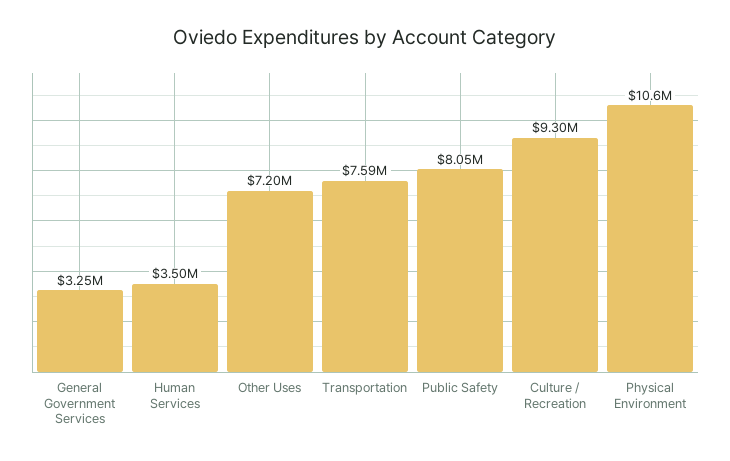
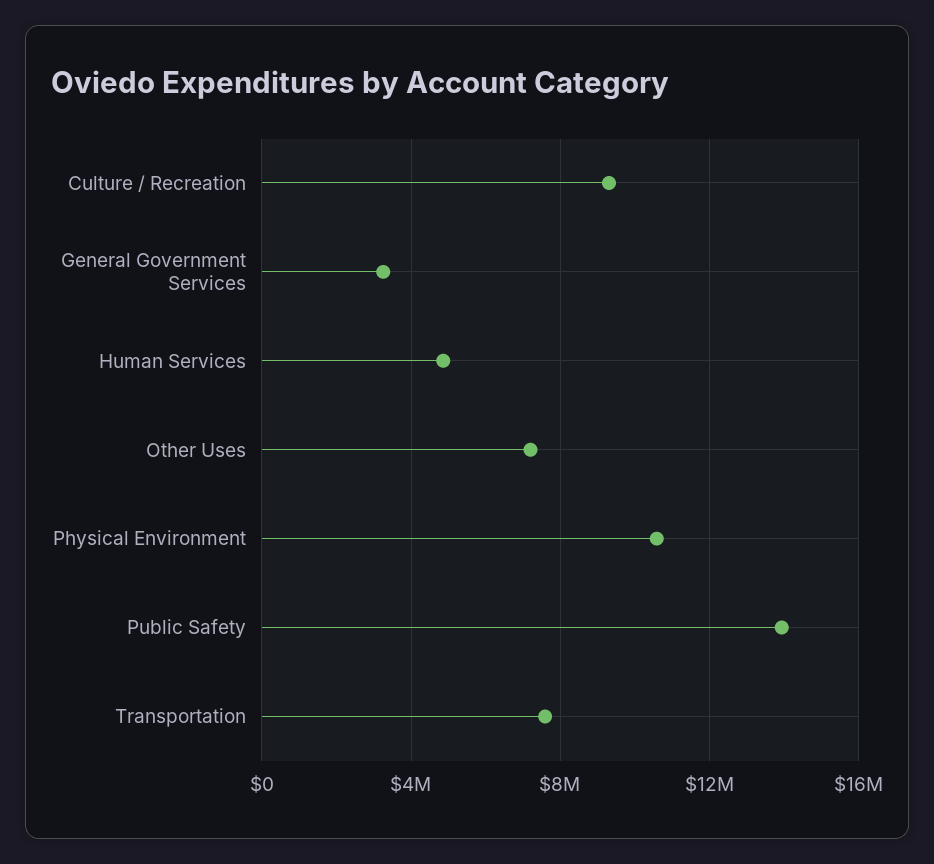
Human Services: 3500000 -> 5000000
Public Safety: 8050000 -> 14000000

